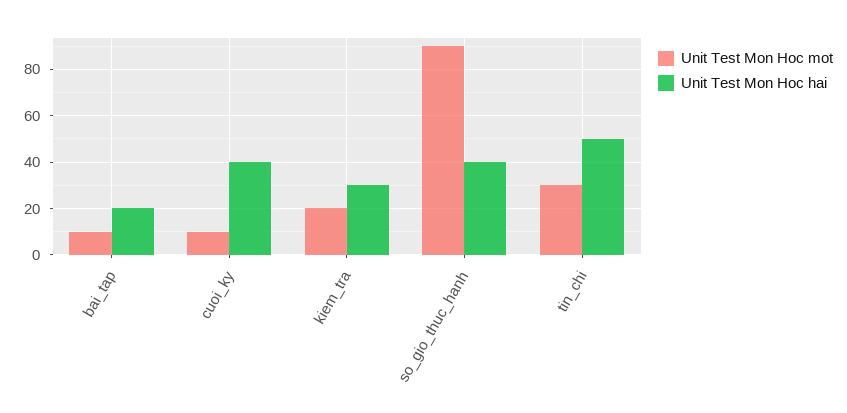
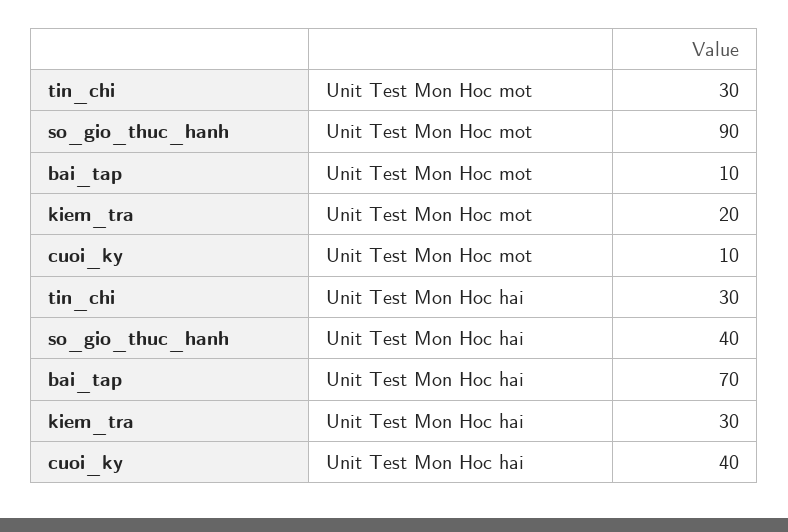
Unit Test Mon Hoc hai, bai_tap: 20 -> 70
Unit Test Mon Hoc hai, tin_chi: 50 -> 30

